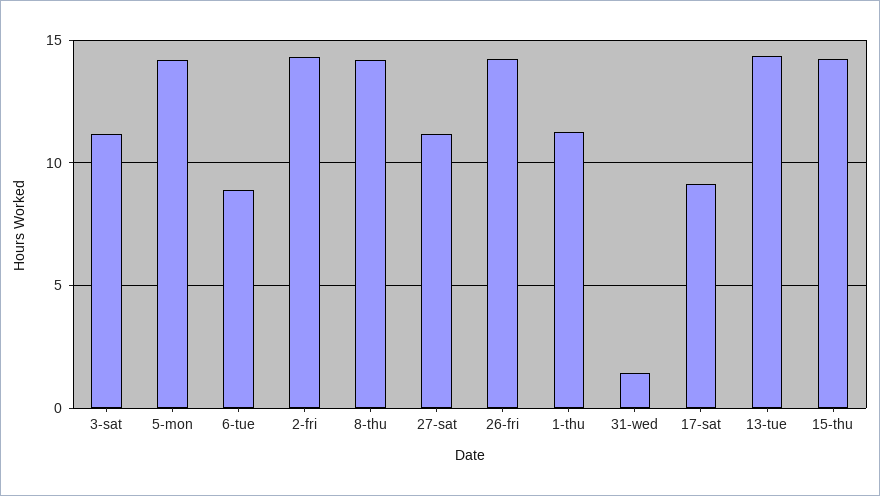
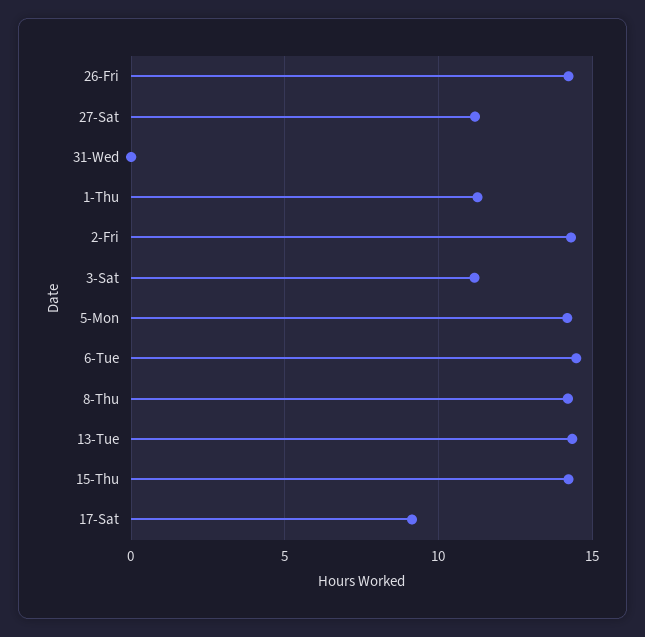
6-tue: 9 -> 14.5
31-wed: 1.5 -> 0

